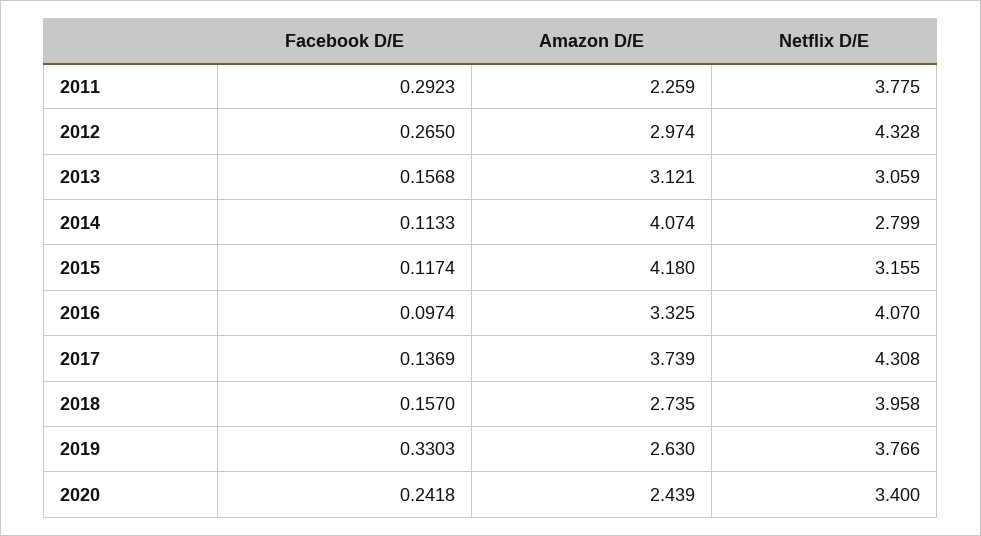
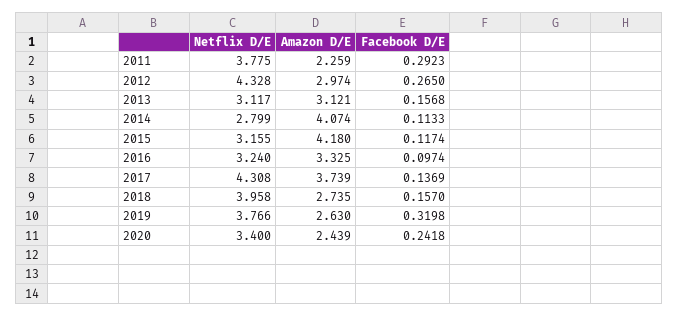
Netflix D/E, 2013: 3.059 -> 3.117
Netflix D/E, 2016: 4.07 -> 3.24
Facebook D/E, 2019: 0.3303 -> 0.3198

